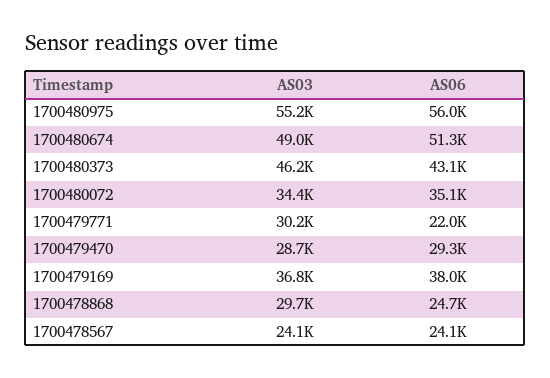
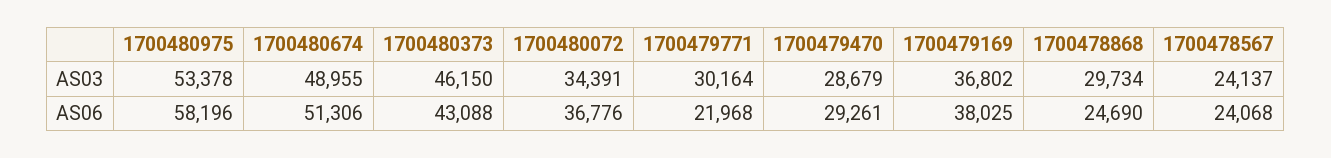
AS03, 1700480975: 55200 -> 53378
AS06, 1700480975: 56000 -> 58196
AS06, 1700480072: 35100 -> 36776

